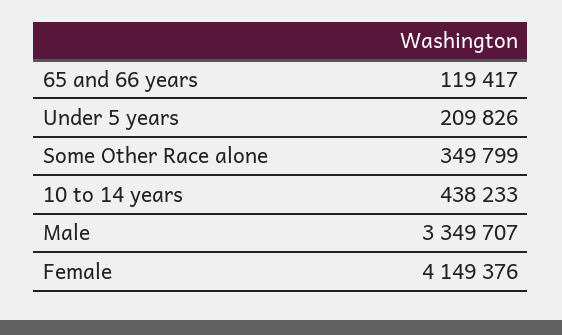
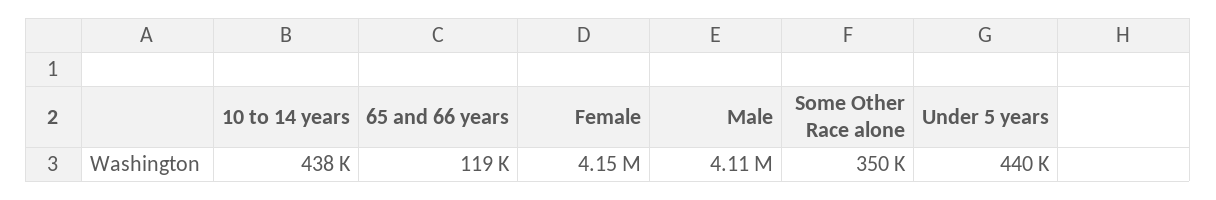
Under 5 years: 209826 -> 440000
Male: 3349707 -> 4110000

